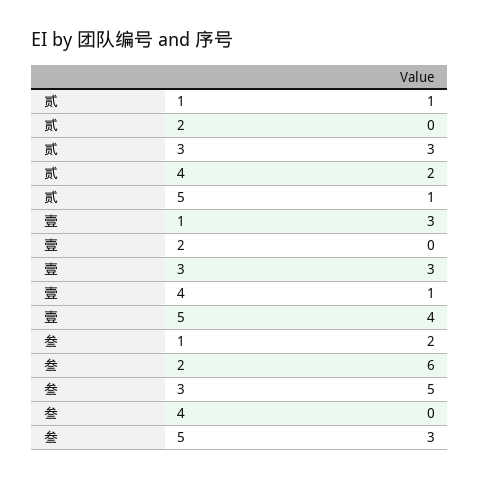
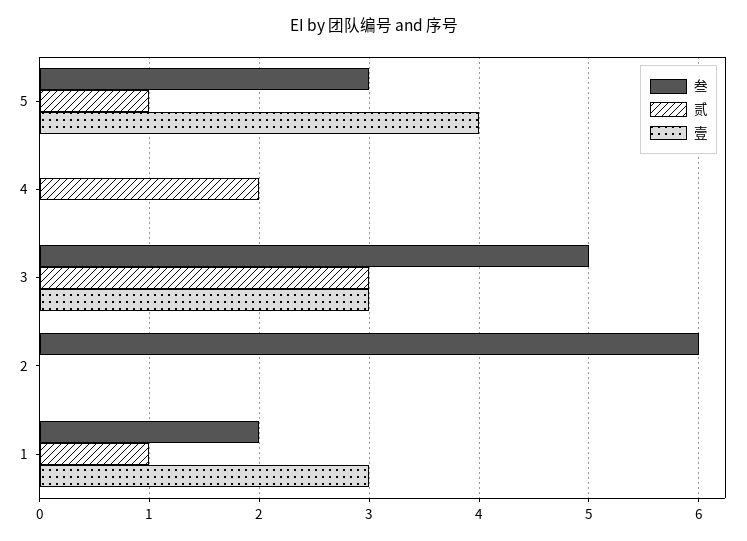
壹, 4: 1 -> 0

